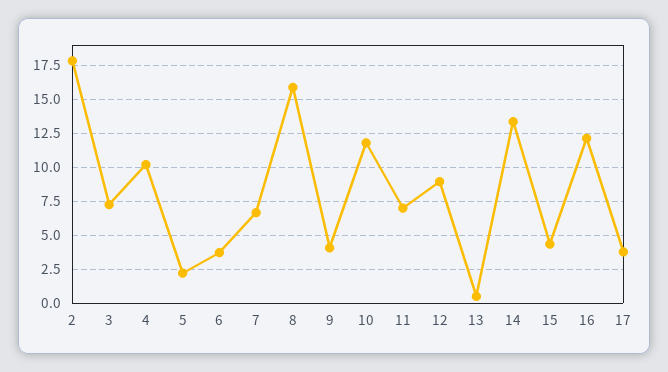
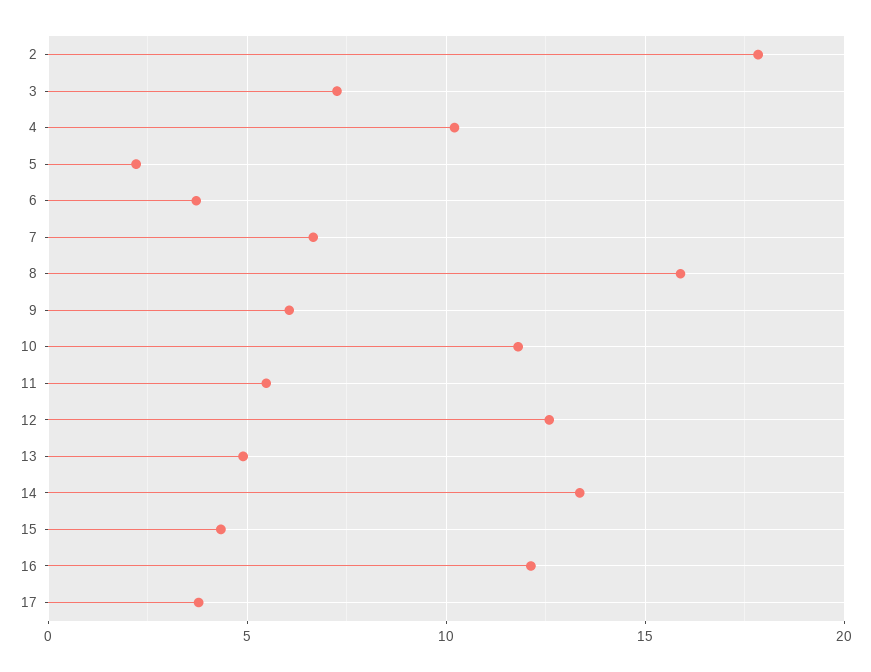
9: 4 -> 6
11: 7 -> 5.5
12: 9 -> 12.5
13: 0.5 -> 5

